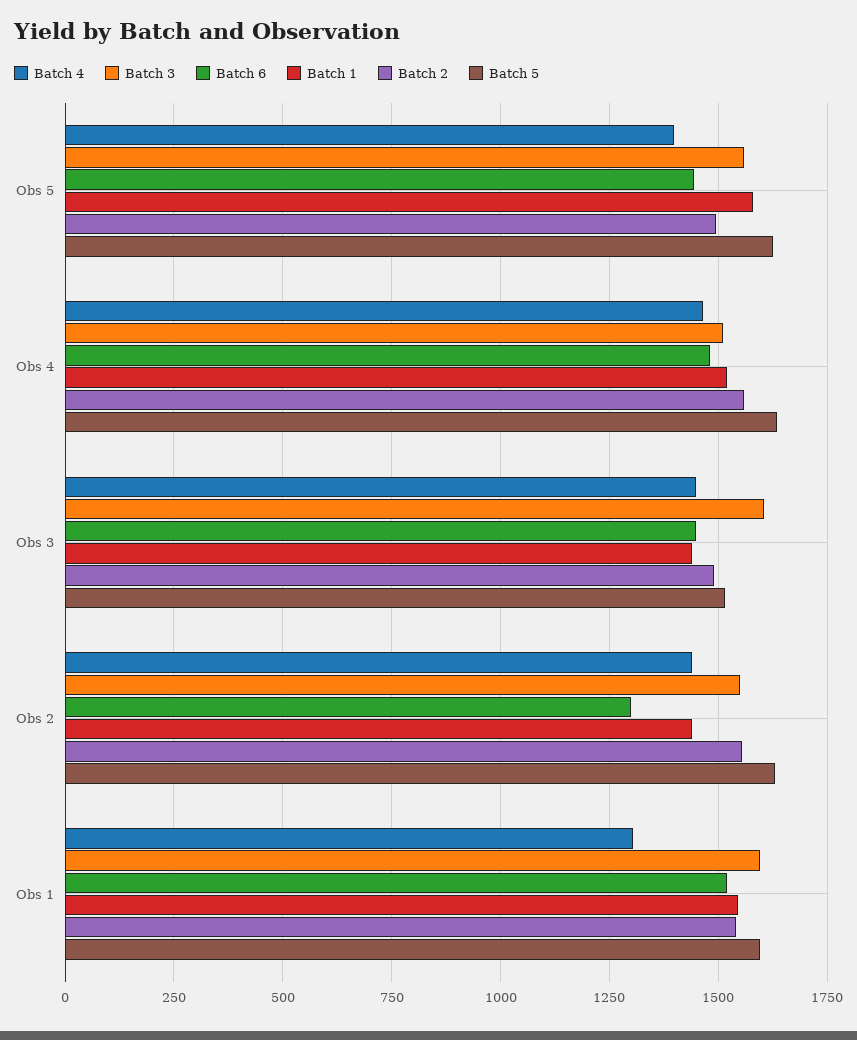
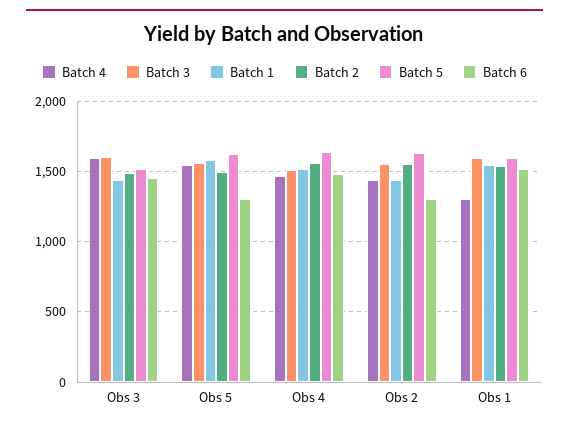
Batch 4, Obs 5: 1400 -> 1550
Batch 6, Obs 5: 1450 -> 1300
Batch 4, Obs 3: 1450 -> 1600

